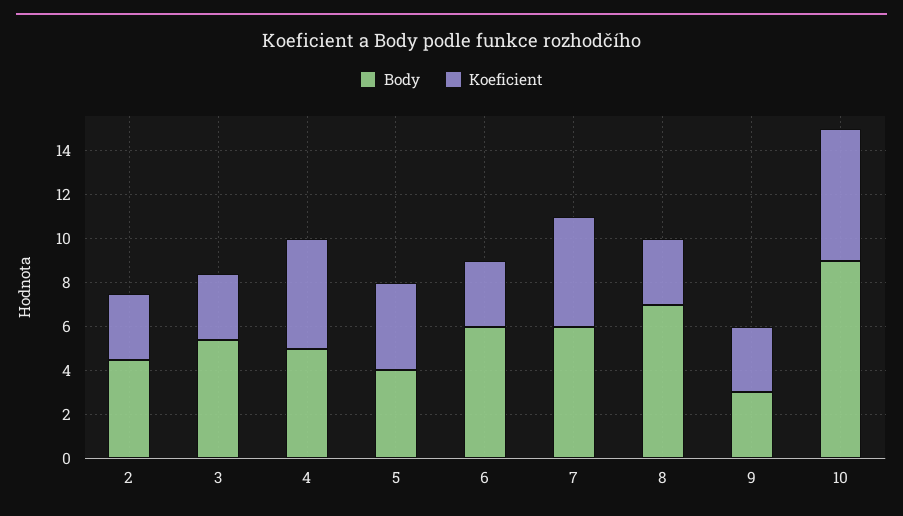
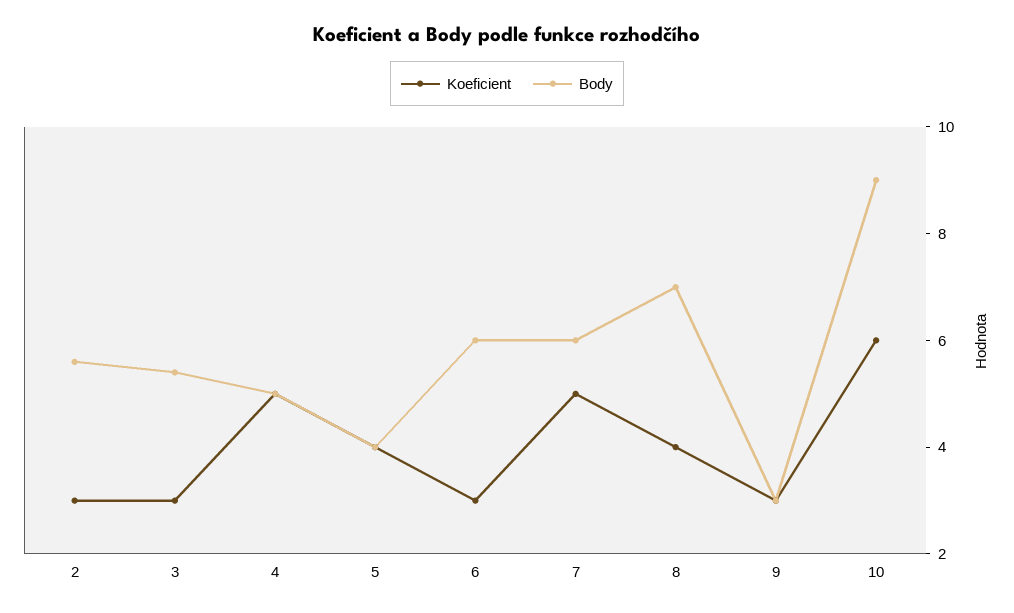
Body, 2: 4.5 -> 5.5
Koeficient, 8: 3 -> 4

